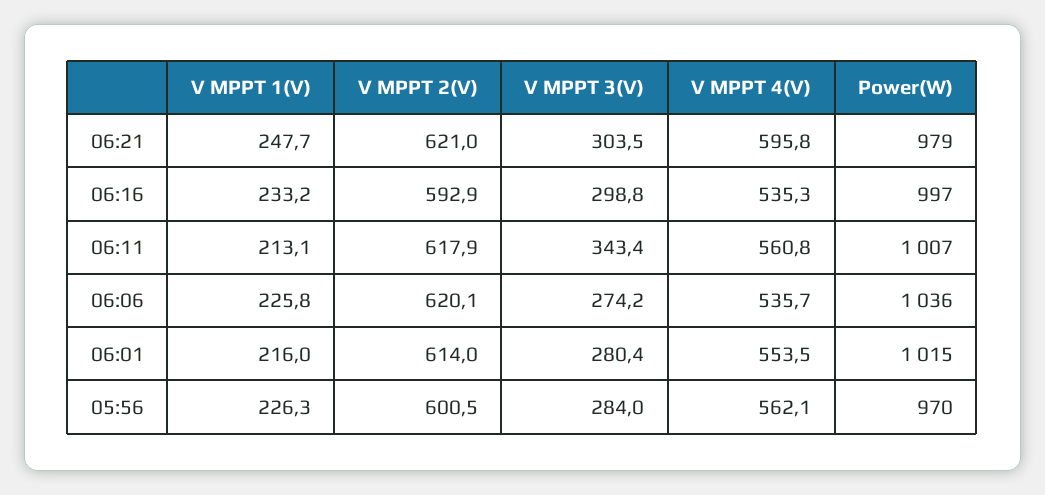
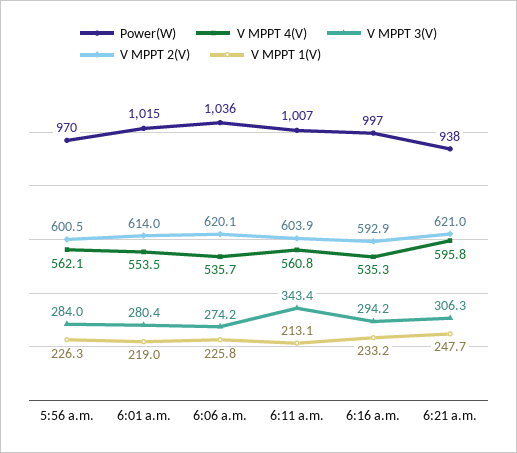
V MPPT 3(V), 06:21: 303.5 -> 306.3
Power(W), 06:21: 979 -> 938
V MPPT 3(V), 06:16: 298.8 -> 294.2
V MPPT 2(V), 06:11: 617.9 -> 603.9
V MPPT 1(V), 06:01: 216 -> 219

